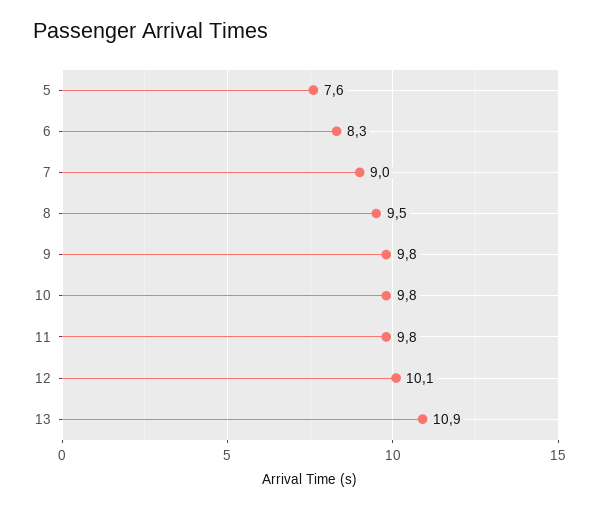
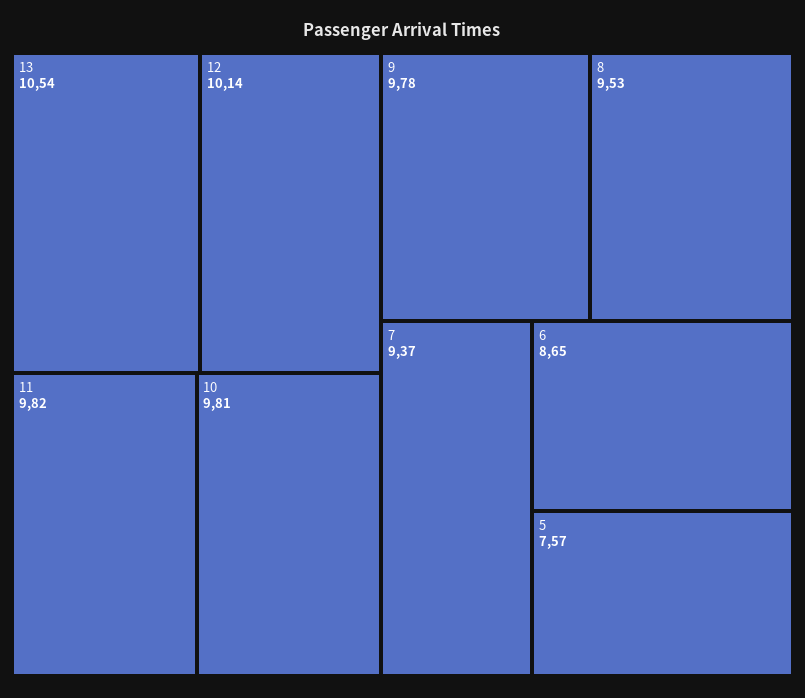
6: 8.3 -> 8.65
7: 9 -> 9.37
13: 10.9 -> 10.54

